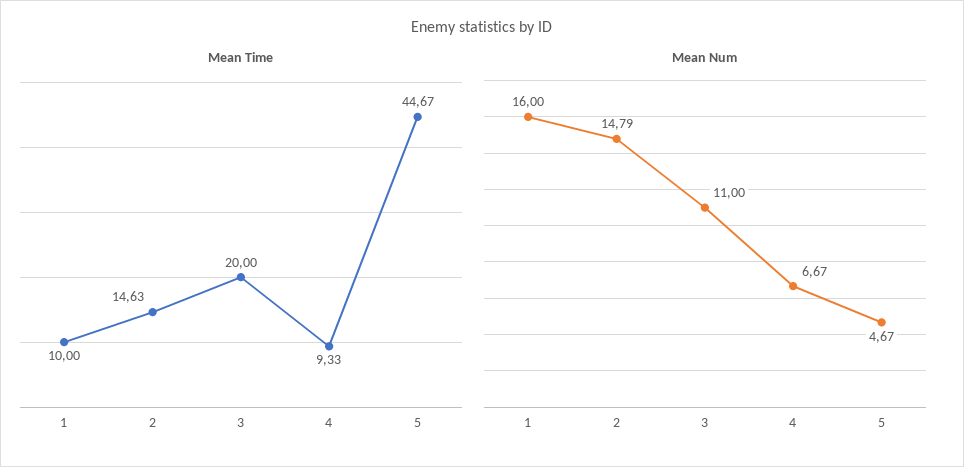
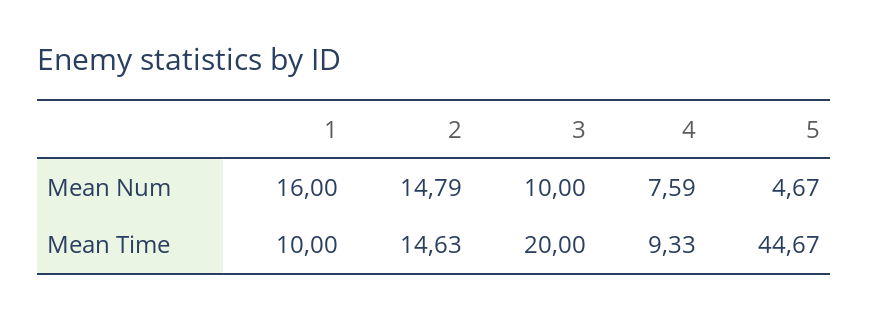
Mean Num, 3: 11 -> 10
Mean Num, 4: 6.67 -> 7.59

